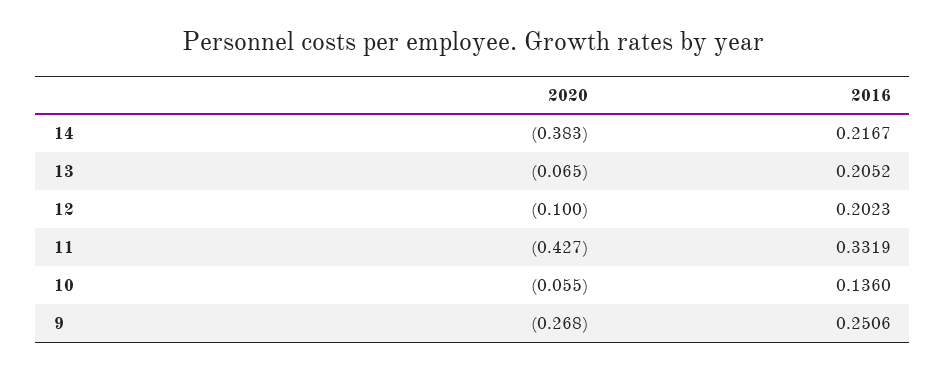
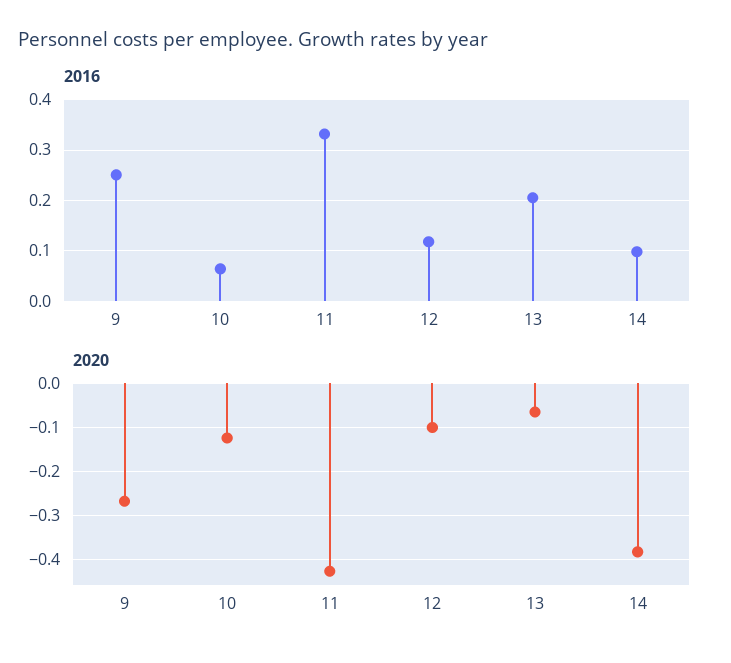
2016, 14: 0.2167 -> 0.1
2016, 12: 0.2023 -> 0.12
2020, 10: -0.055 -> -0.12
2016, 10: 0.136 -> 0.06

